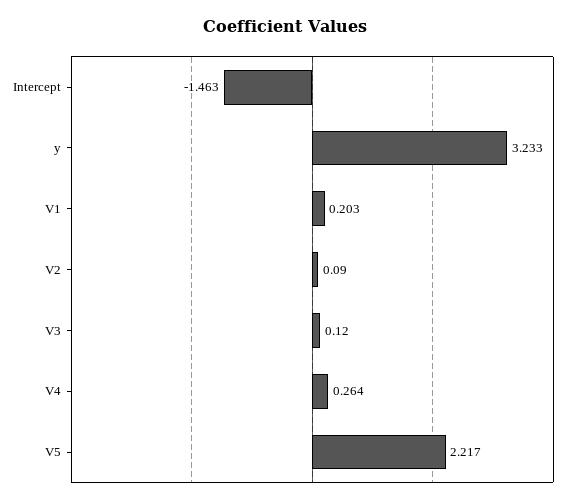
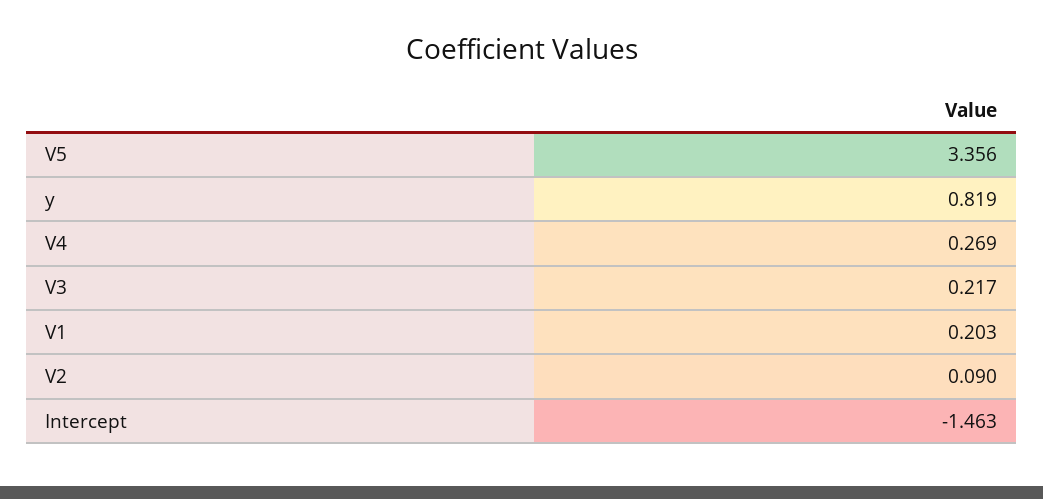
y: 3.233 -> 0.819
V3: 0.12 -> 0.217
V4: 0.264 -> 0.269
V5: 2.217 -> 3.356

